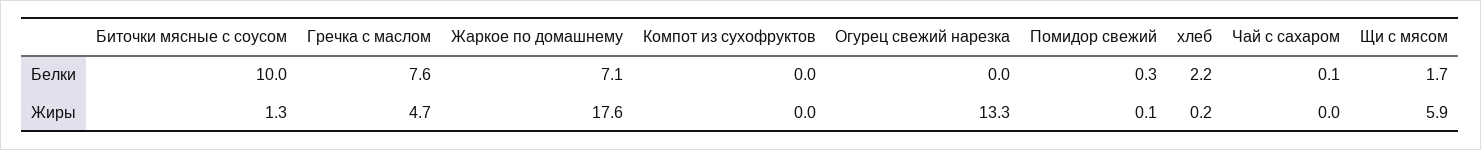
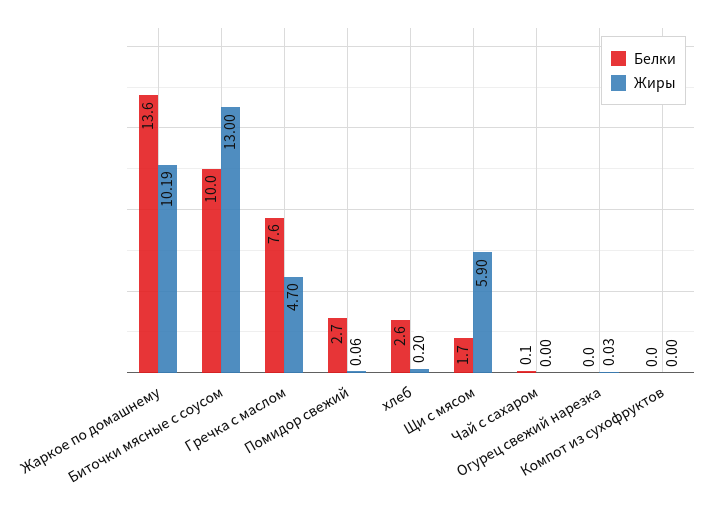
Белки, Жаркое по домашнему: 7.1 -> 13.6
Белки, Помидор свежий: 0.3 -> 2.7
Белки, хлеб: 2.2 -> 2.6
Жиры, Биточки мясные с соусом: 1.3 -> 13
Жиры, Жаркое по домашнему: 17.6 -> 10.19
Жиры, Огурец свежий нарезка: 13.3 -> 0.03

